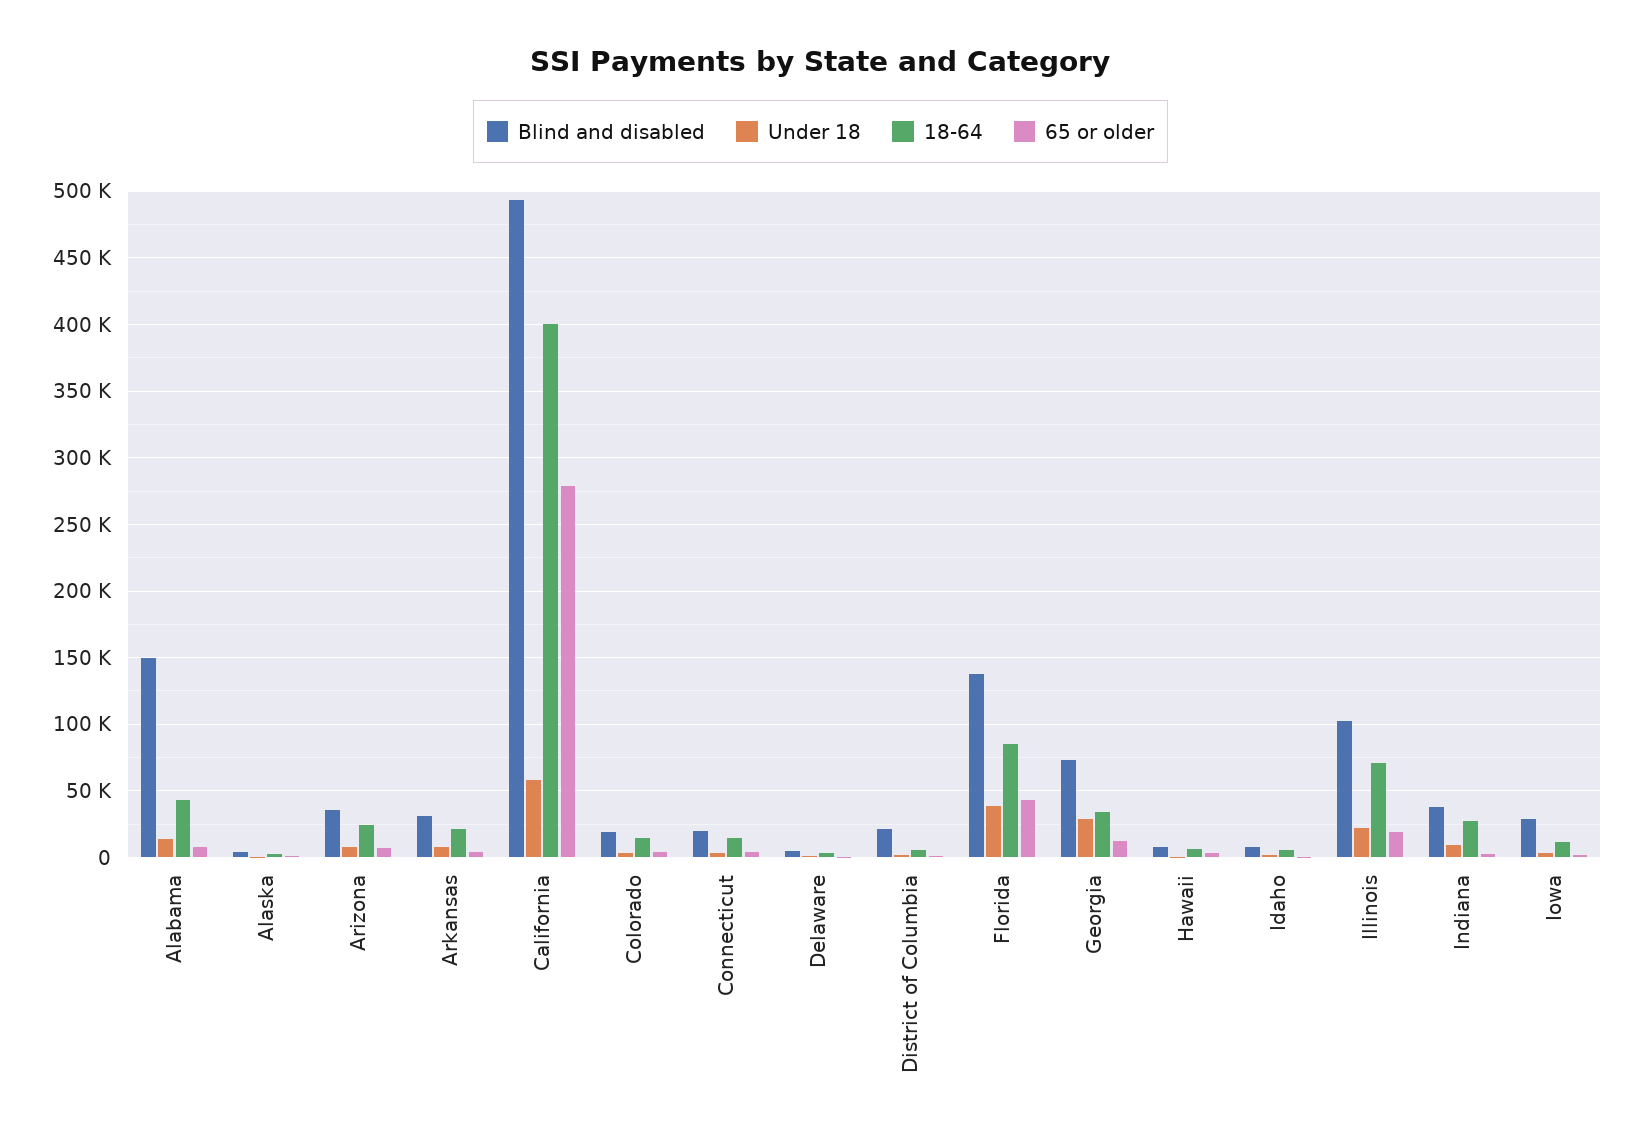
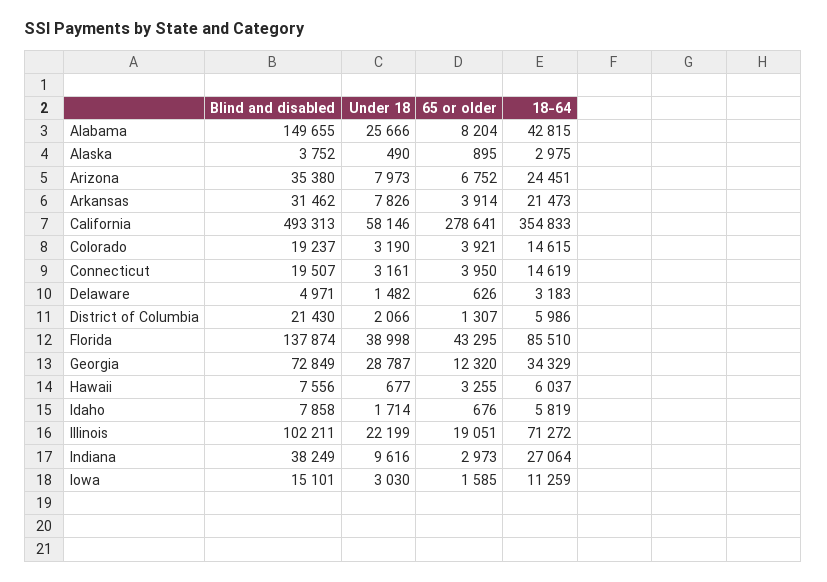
Under 18, Alabama: 15000 -> 25666
18-64, California: 400000 -> 354833
Blind and disabled, Iowa: 30000 -> 15101

